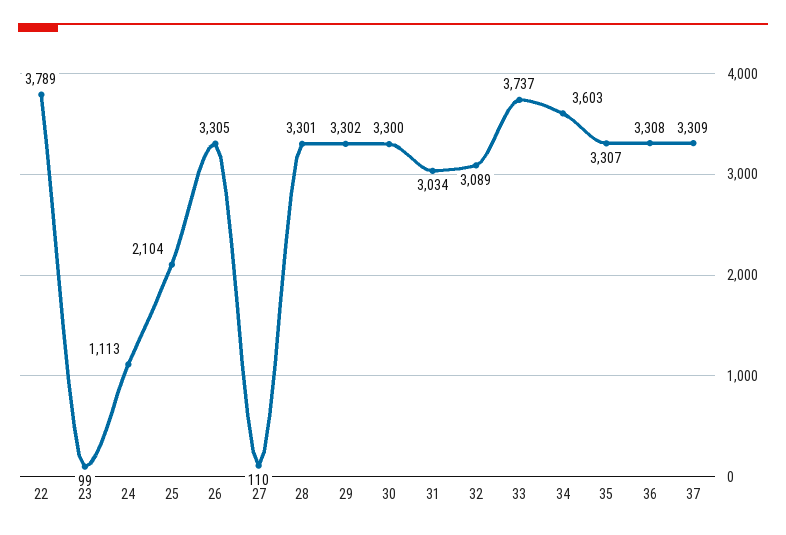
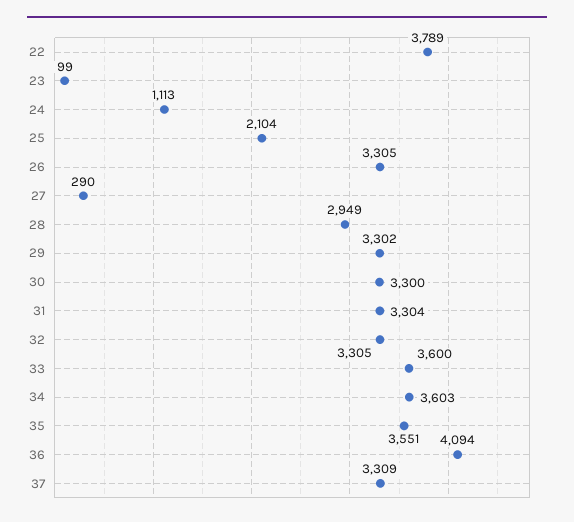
27: 110 -> 290
28: 3301 -> 2949
31: 3034 -> 3304
32: 3089 -> 3305
33: 3737 -> 3600
35: 3307 -> 3551
36: 3308 -> 4094

